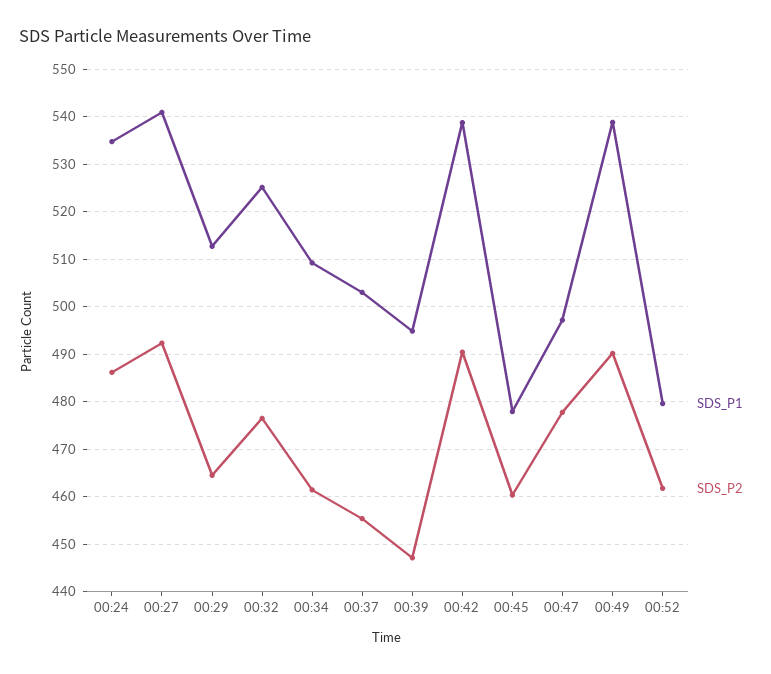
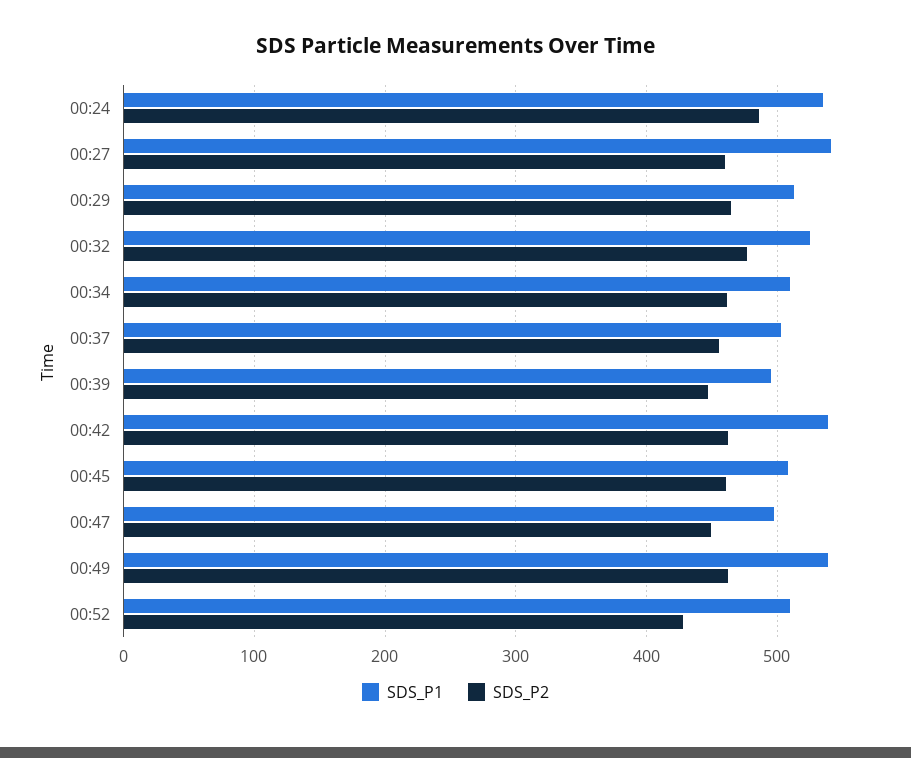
SDS_P2, 00:27: 492 -> 460
SDS_P2, 00:42: 490 -> 460
SDS_P1, 00:45: 478 -> 510
SDS_P2, 00:47: 478 -> 450
SDS_P2, 00:49: 490 -> 460
SDS_P1, 00:52: 480 -> 510
SDS_P2, 00:52: 462 -> 430

